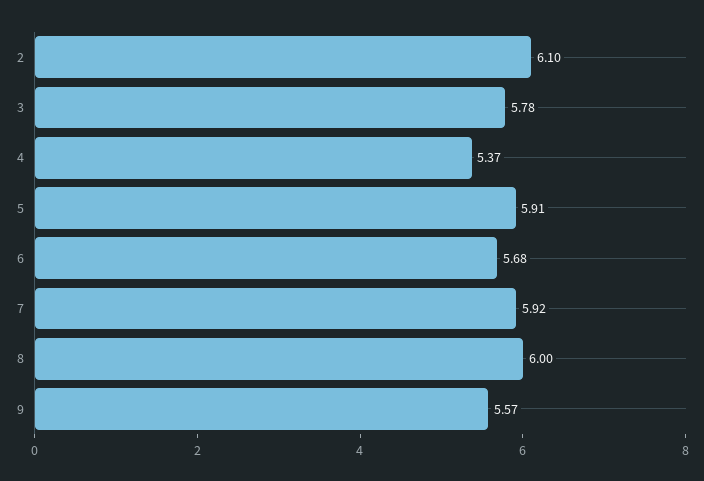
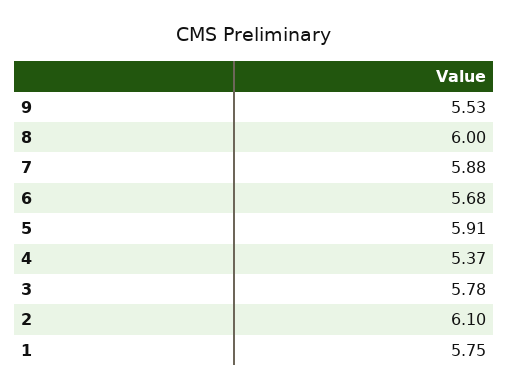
7: 5.92 -> 5.88
9: 5.57 -> 5.53
1: none -> 5.75

